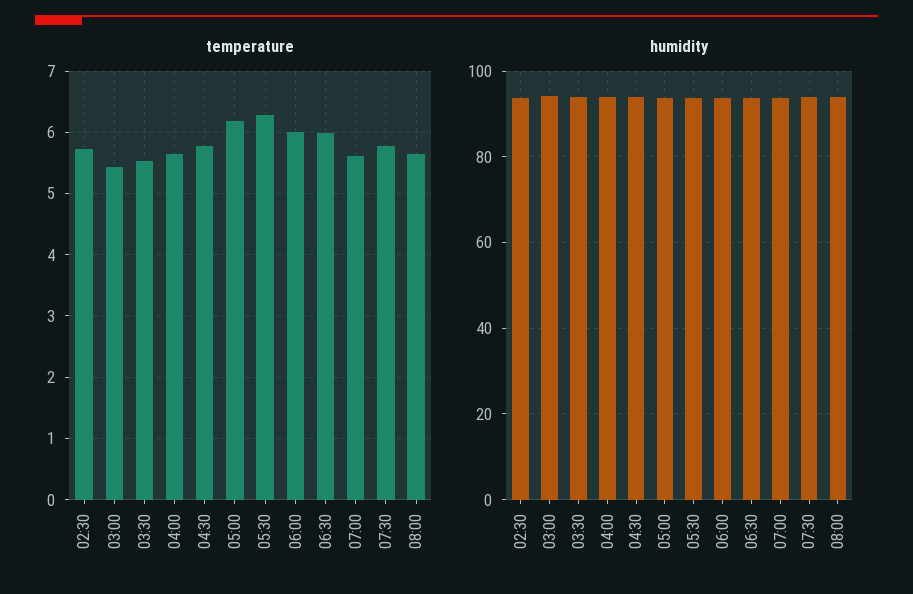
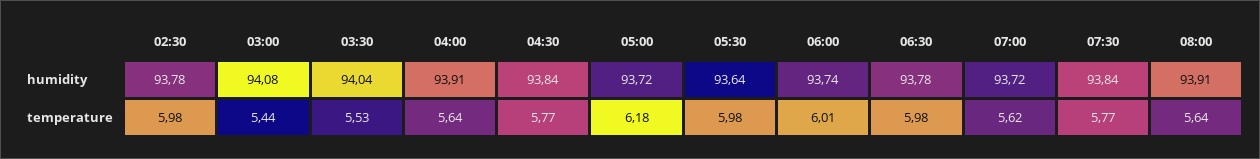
temperature, 02:30: 5.7 -> 5.98
temperature, 05:30: 6.3 -> 5.98

